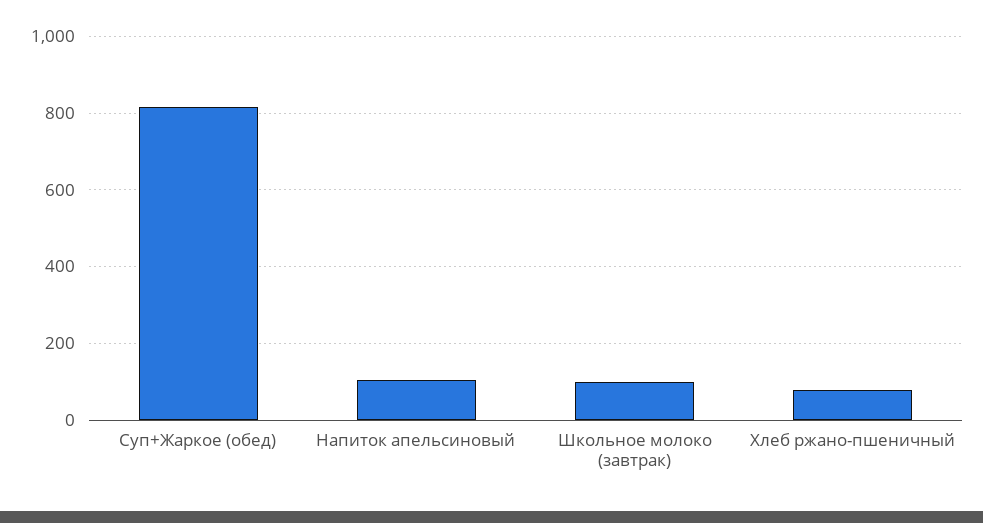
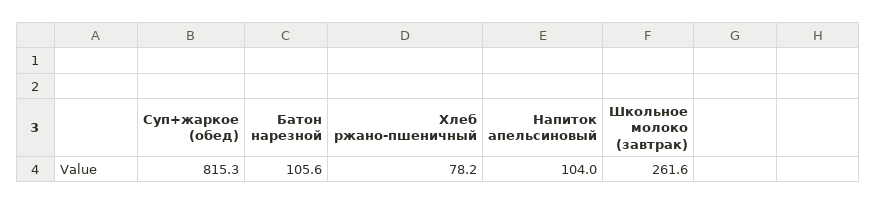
Школьное молоко (завтрак): 100 -> 261.6
Батон нарезной: none -> 105.6

